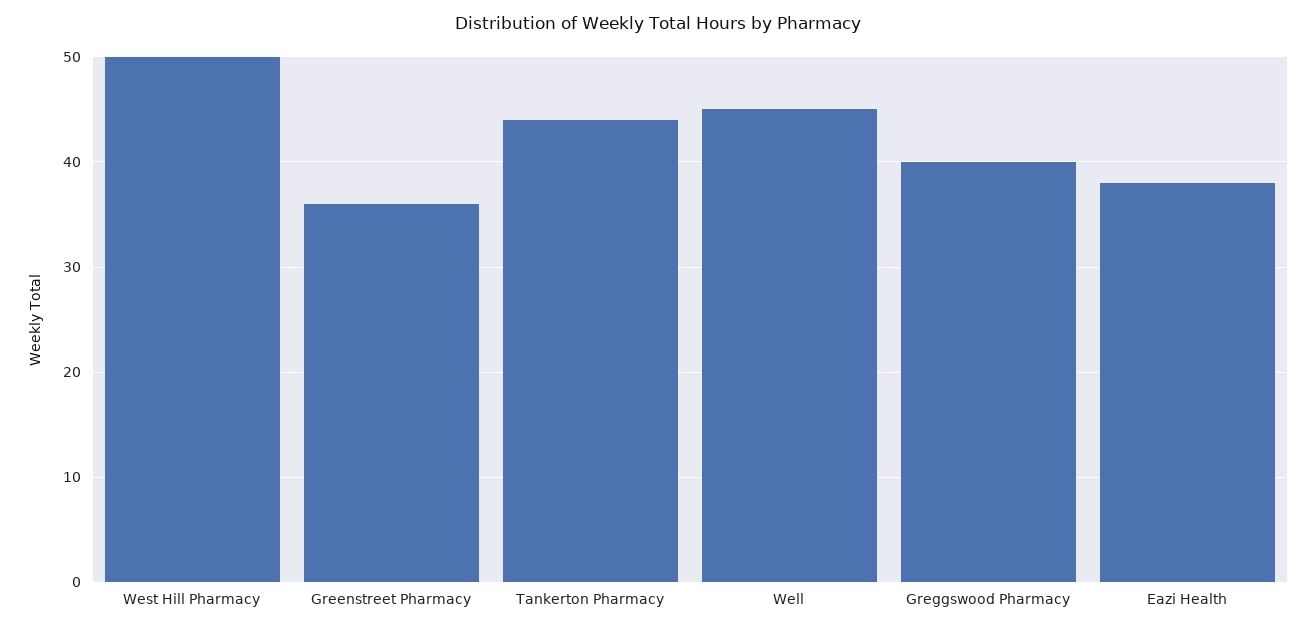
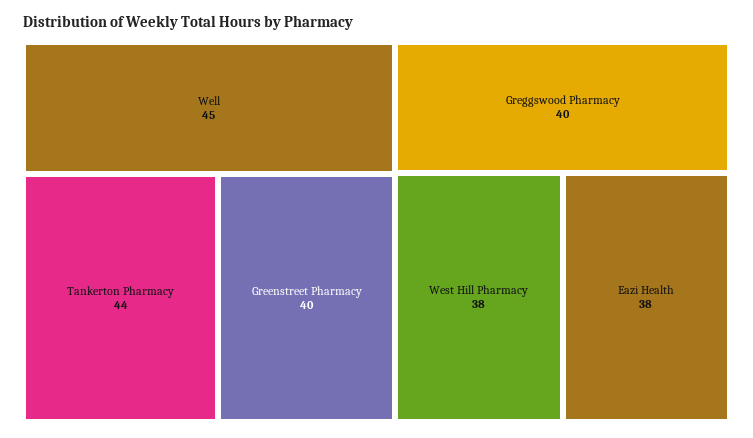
West Hill Pharmacy: 50 -> 38
Greenstreet Pharmacy: 36 -> 40

